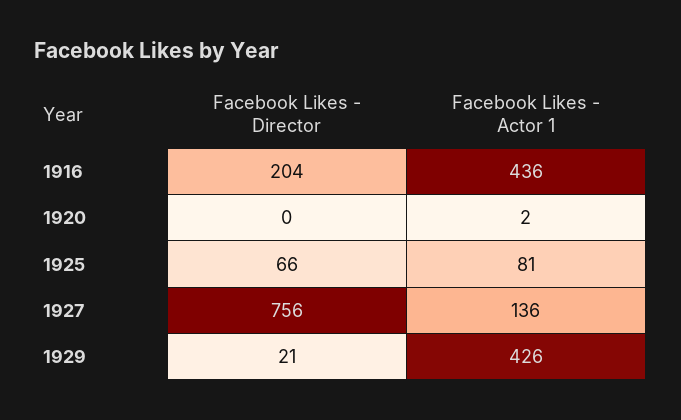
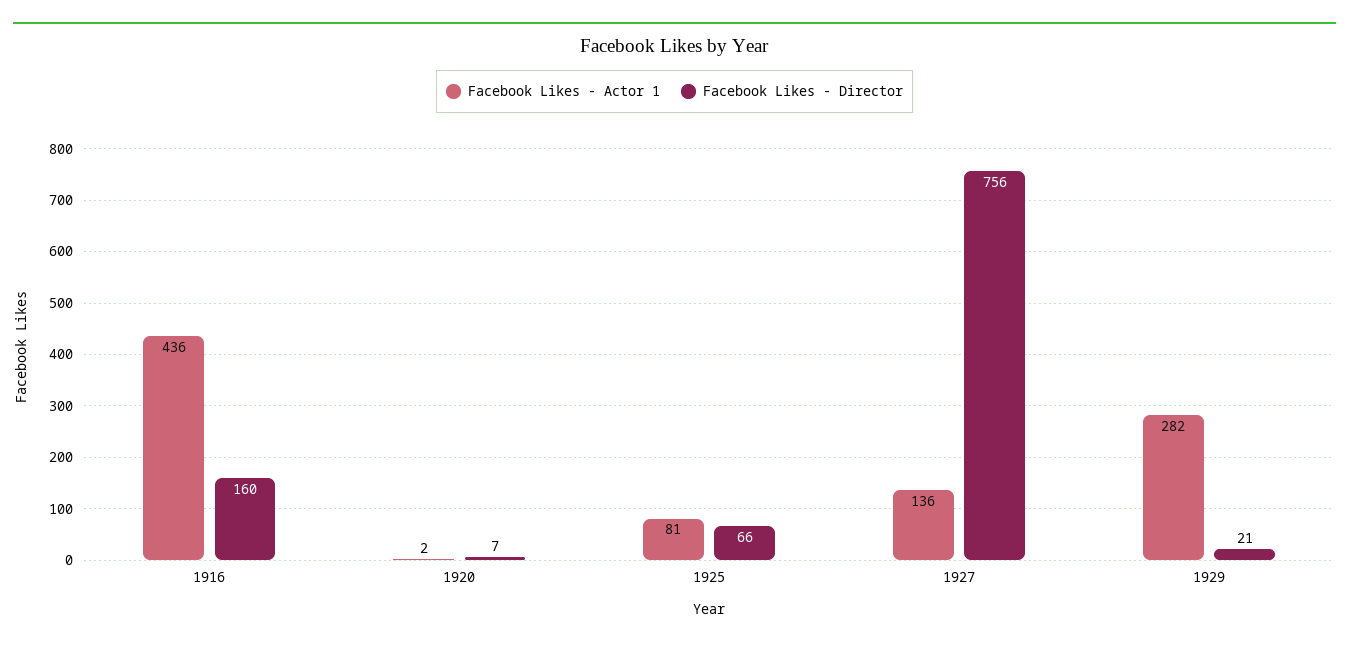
Facebook Likes - Director, 1916: 204 -> 160
Facebook Likes - Director, 1920: 0 -> 7
Facebook Likes - Actor 1, 1929: 426 -> 282

